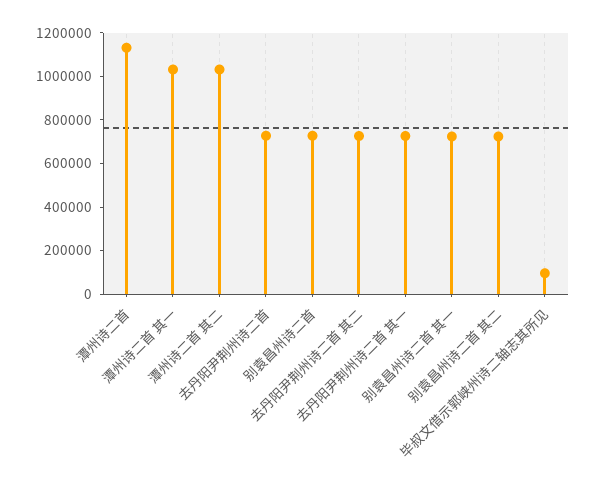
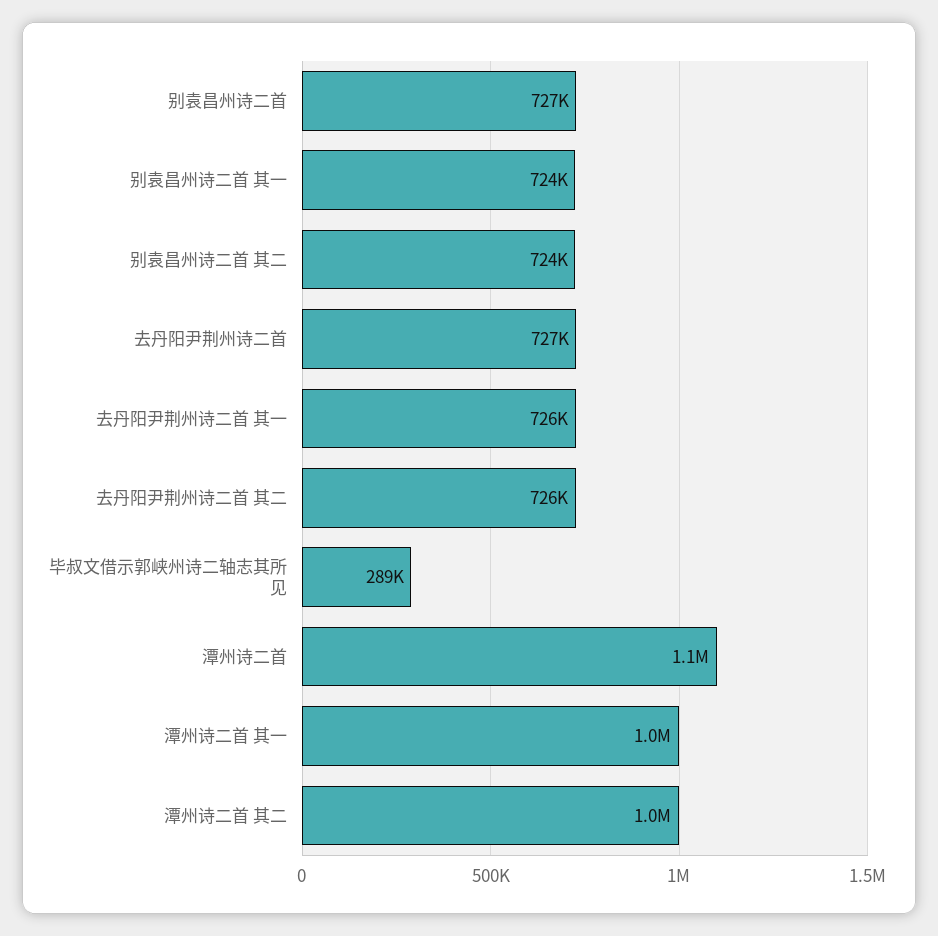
毕叔文借示郭峡州诗二轴志其所见: 100000 -> 289000

